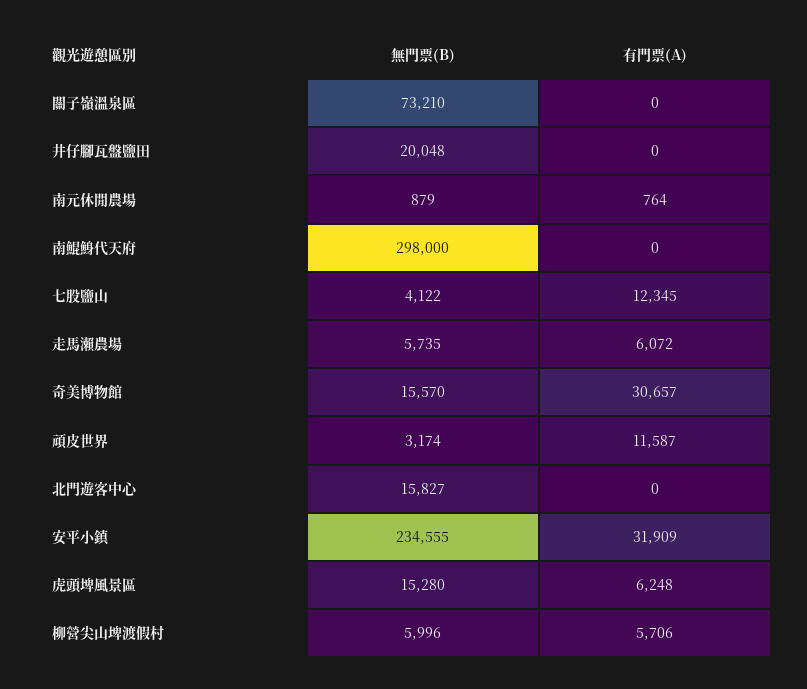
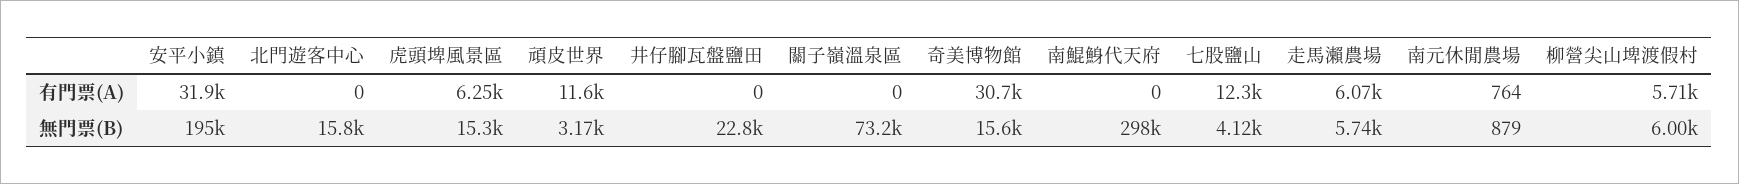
無門票(B), 井仔腳瓦盤鹽田: 20048 -> 22800
無門票(B), 安平小鎮: 234555 -> 195000

